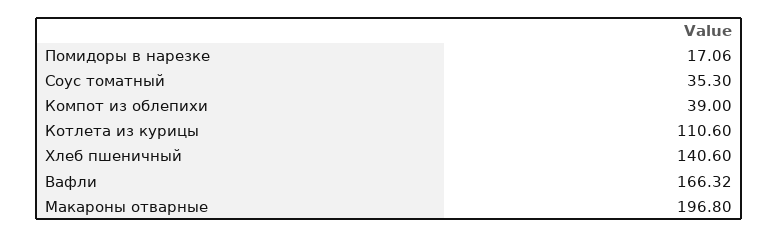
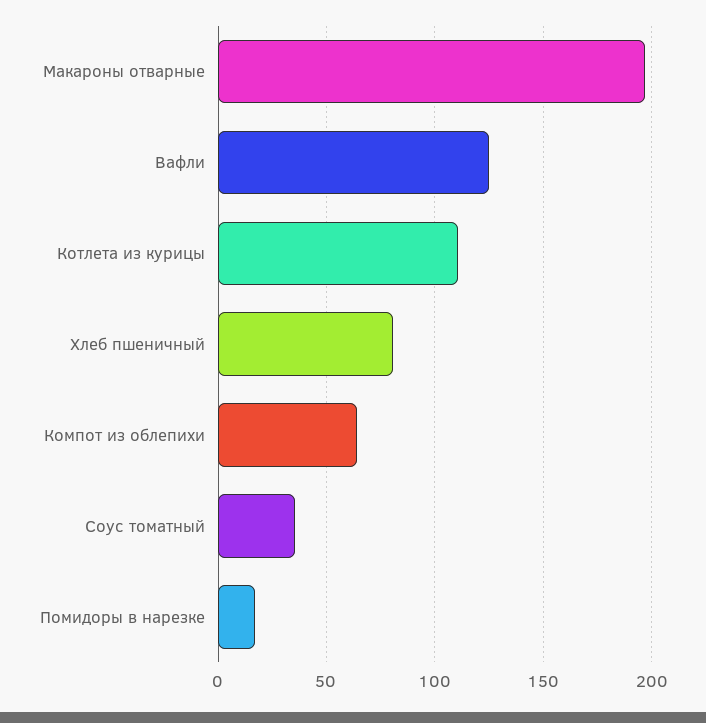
Компот из облепихи: 39 -> 65
Хлеб пшеничный: 140.6 -> 80
Вафли: 166.32 -> 125

